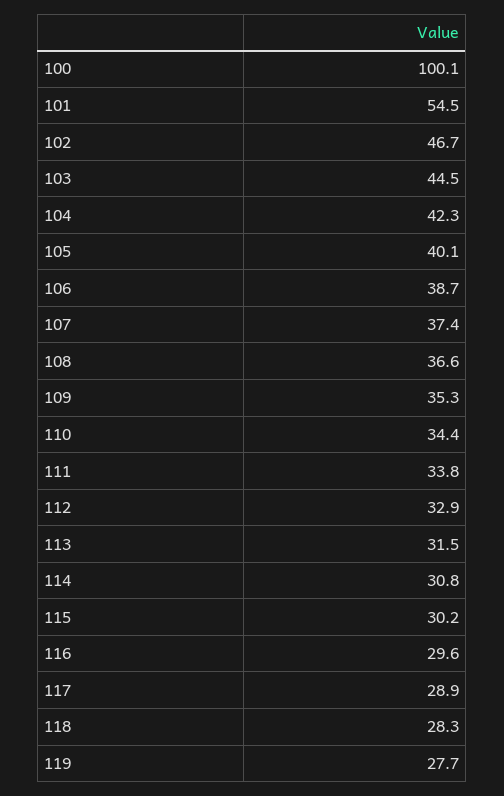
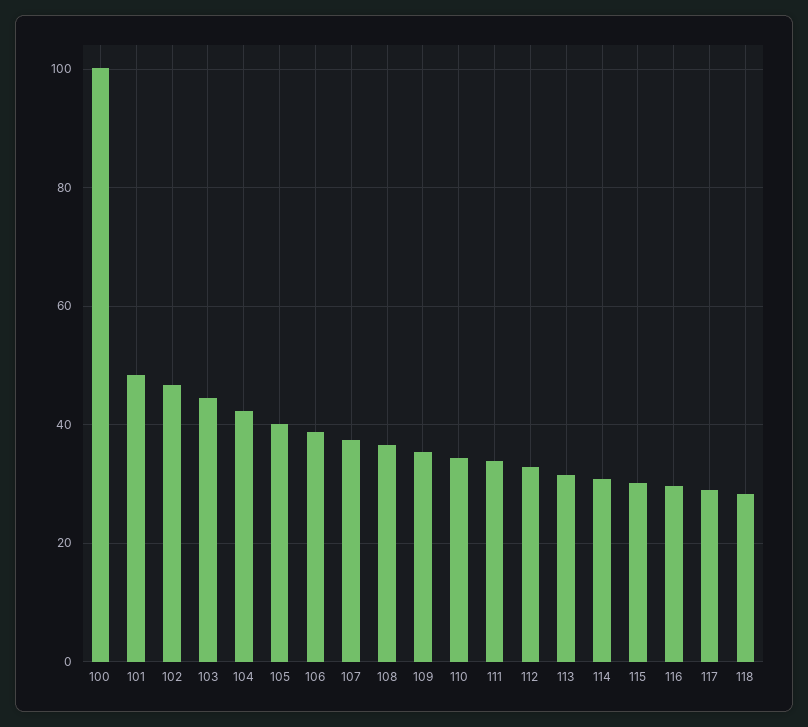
101: 54.5 -> 48
119: 27.7 -> none

